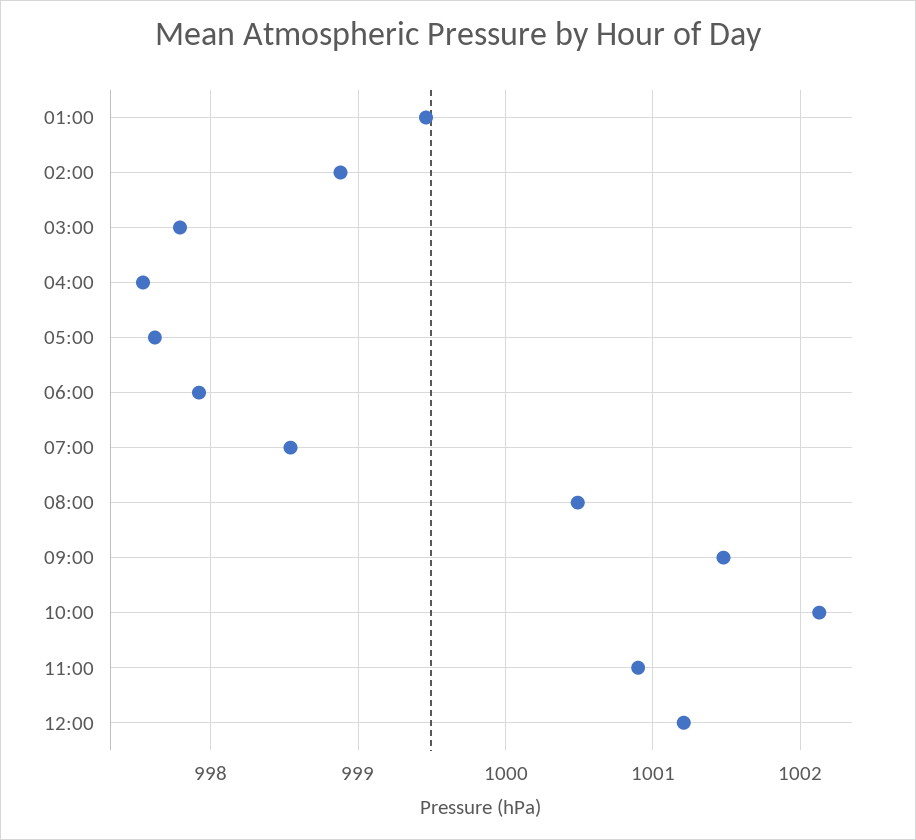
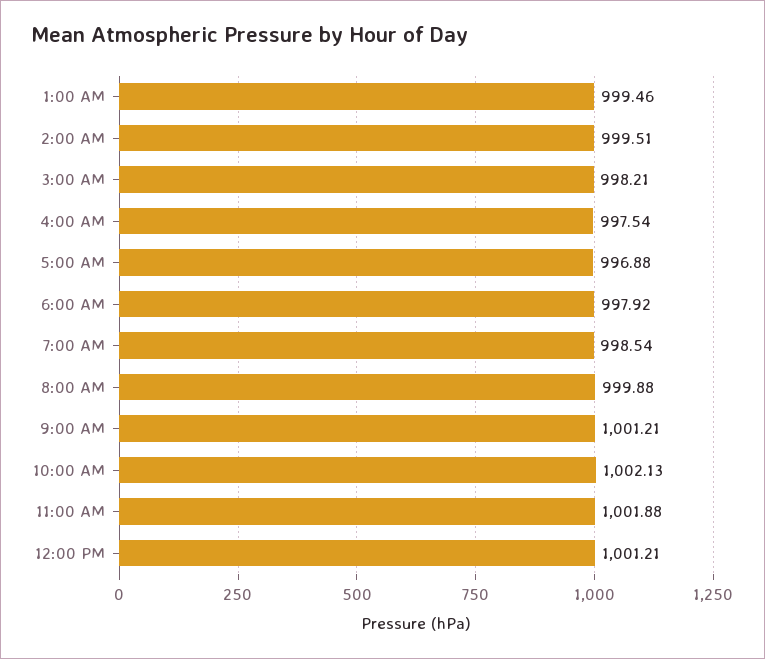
02:00: 998.9 -> 999.51
03:00: 997.8 -> 998.21
05:00: 997.6 -> 996.88
08:00: 1000.5 -> 999.88
09:00: 1001.5 -> 1001.21
11:00: 1000.9 -> 1001.88

